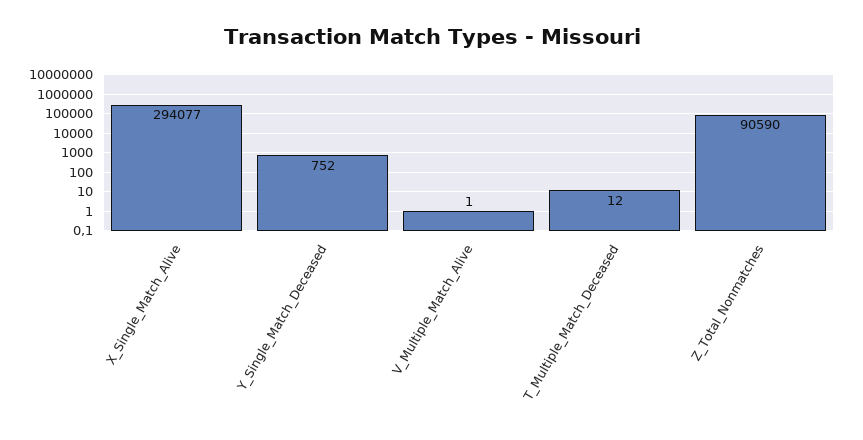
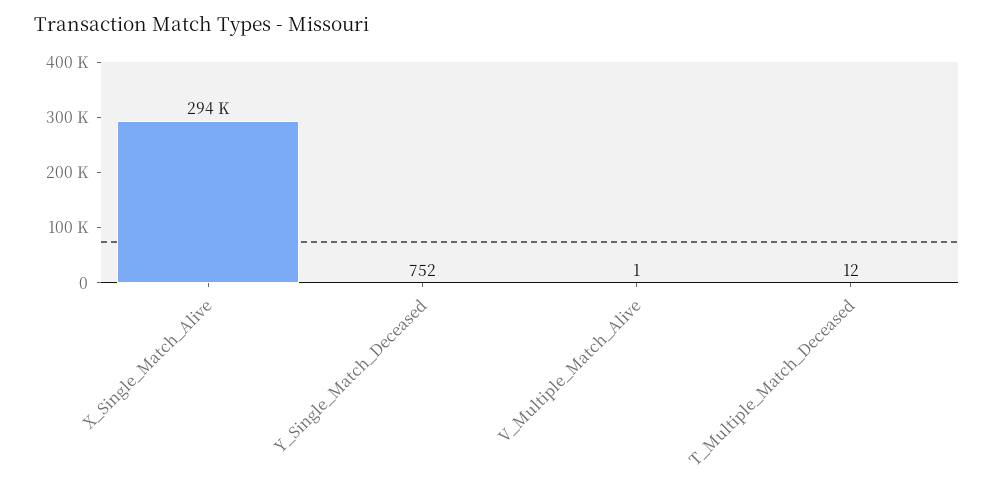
Z_Total_Nonmatches: 90590 -> none

